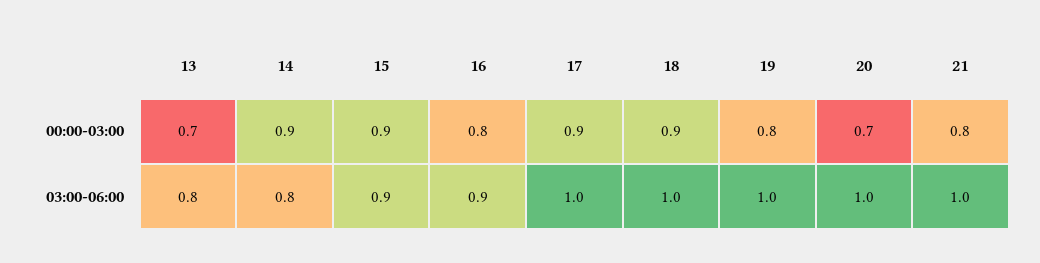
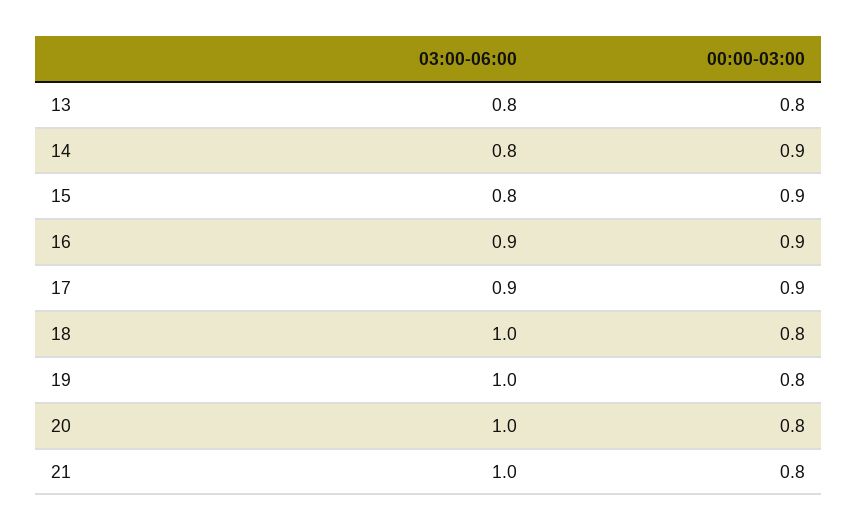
13, 00:00-03:00: 0.7 -> 0.8
16, 00:00-03:00: 0.8 -> 0.9
18, 00:00-03:00: 0.9 -> 0.8
20, 00:00-03:00: 0.7 -> 0.8
15, 03:00-06:00: 0.9 -> 0.8
17, 03:00-06:00: 1 -> 0.9

